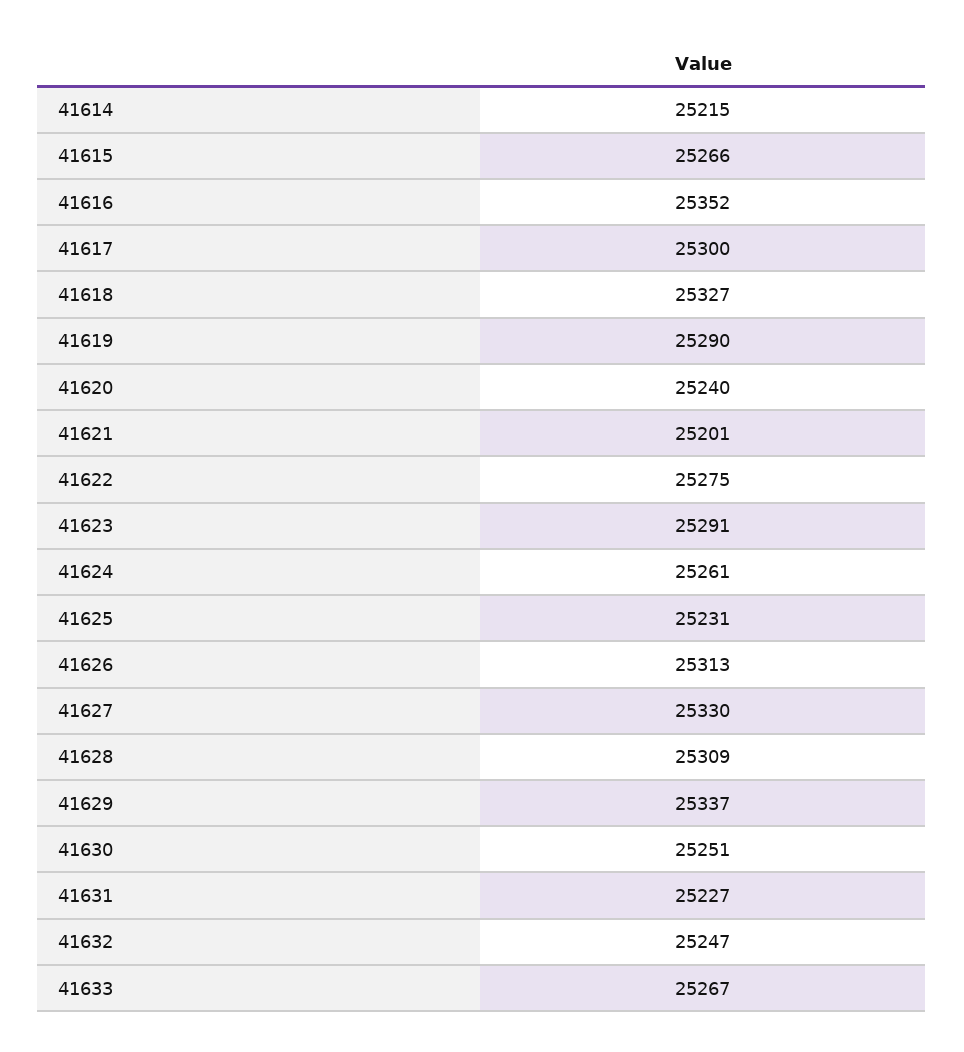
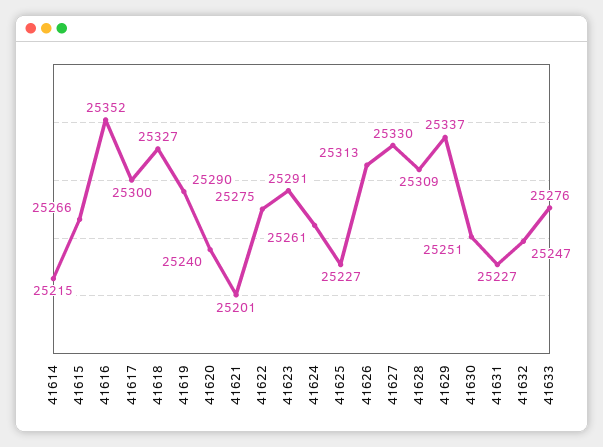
41625: 25231 -> 25227
41633: 25267 -> 25276

